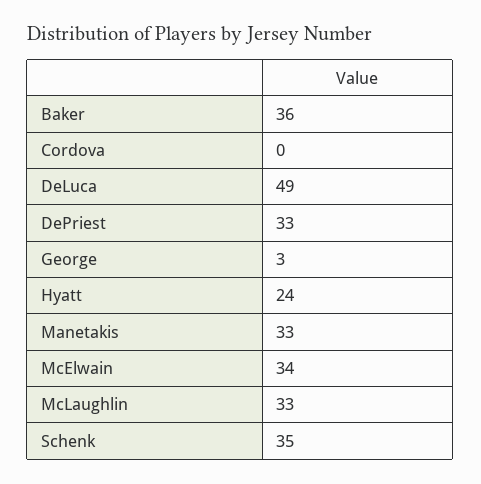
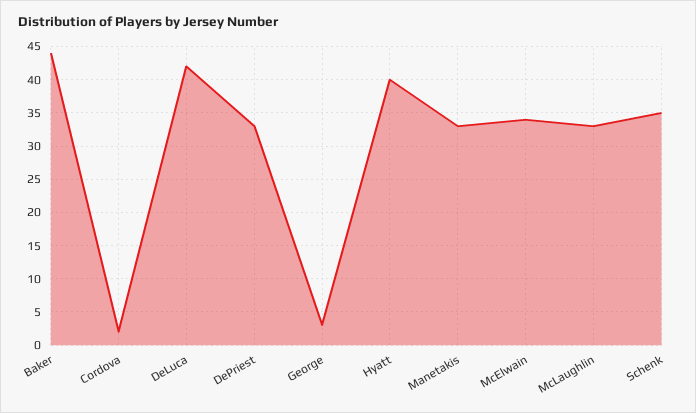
Baker: 36 -> 44
Cordova: 0 -> 2
DeLuca: 49 -> 42
Hyatt: 24 -> 40

